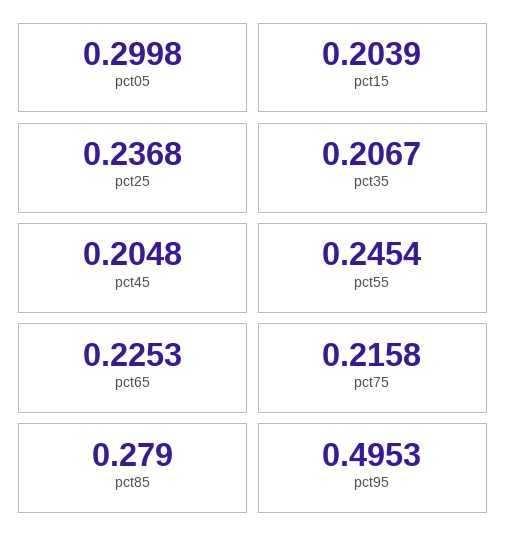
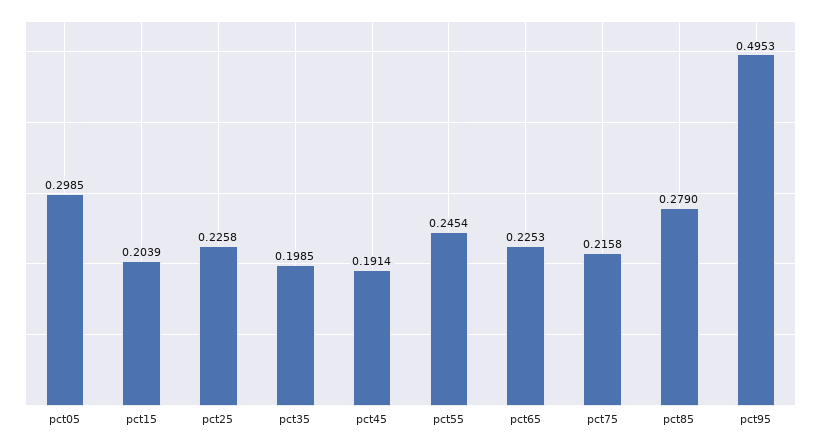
pct05: 0.2998 -> 0.2985
pct25: 0.2368 -> 0.2258
pct35: 0.2067 -> 0.1985
pct45: 0.2048 -> 0.1914

